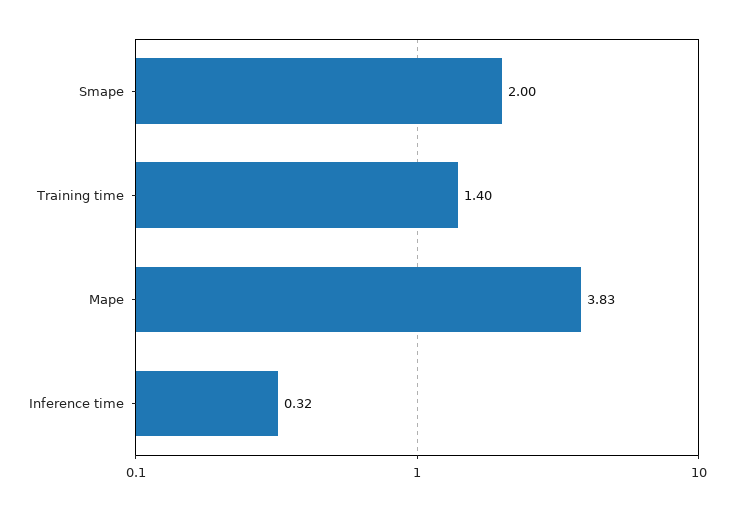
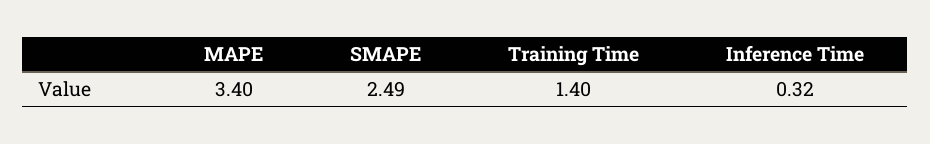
Smape: 2 -> 2.49
Mape: 3.83 -> 3.4

